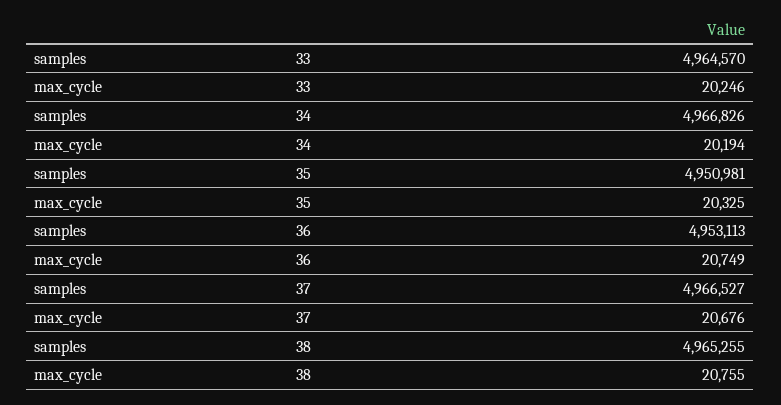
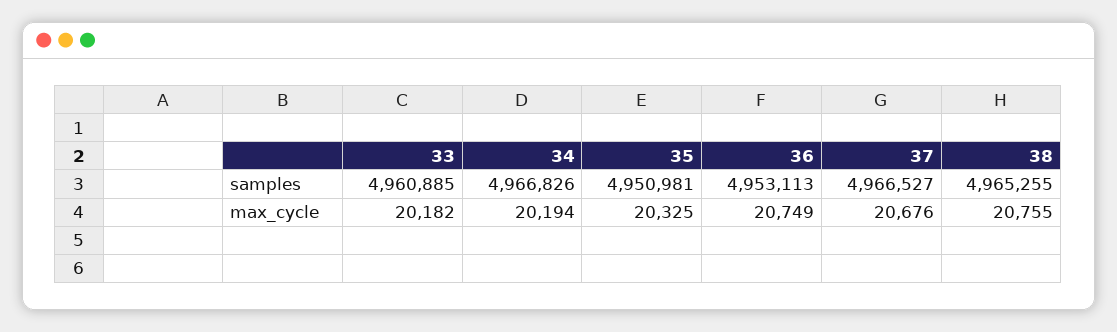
samples, 33: 4964570 -> 4960885
max_cycle, 33: 20246 -> 20182

